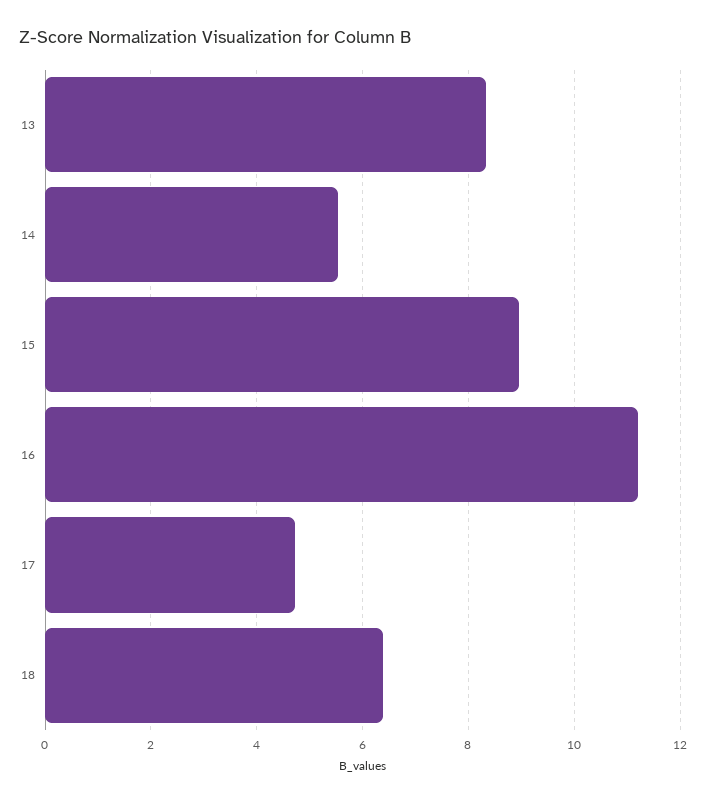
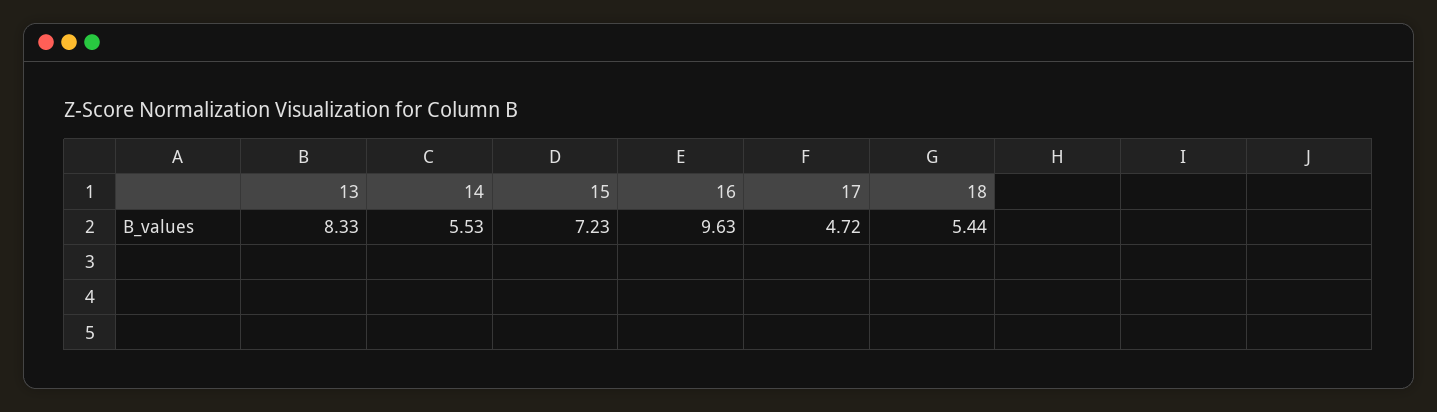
15: 9 -> 7.23
16: 11.2 -> 9.63
18: 6.4 -> 5.44

